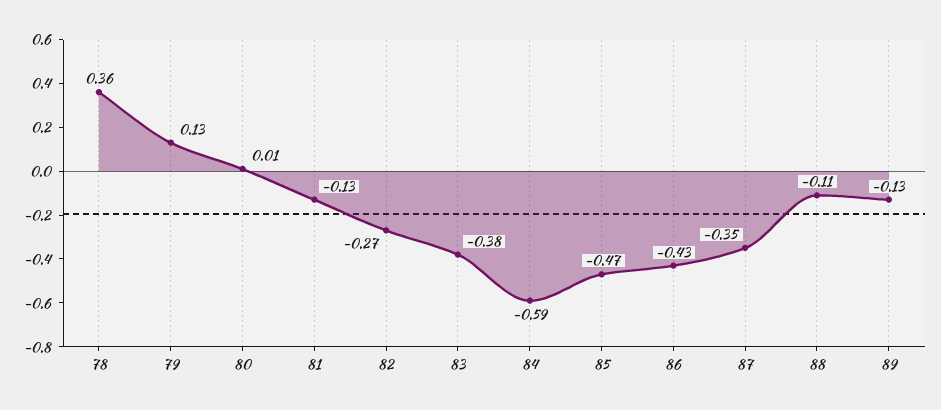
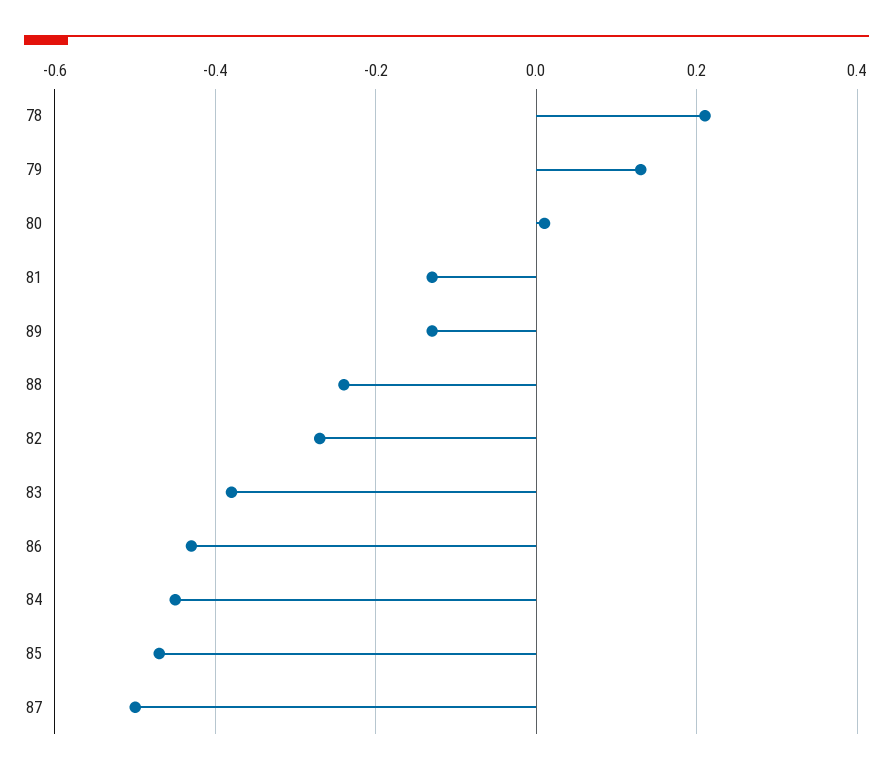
78: 0.36 -> 0.2
84: -0.59 -> -0.45
87: -0.35 -> -0.5
88: -0.11 -> -0.25

